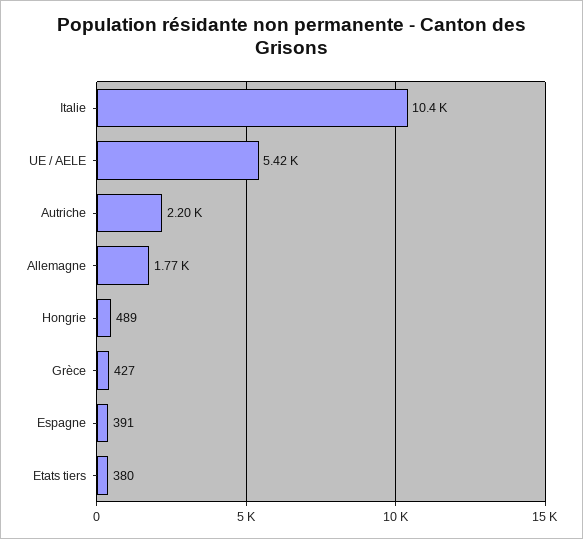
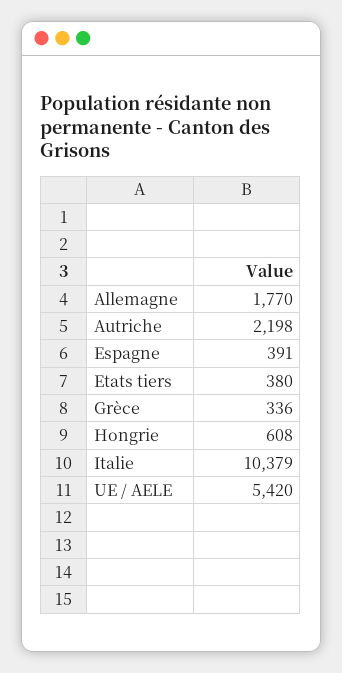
Hongrie: 489 -> 608
Grèce: 427 -> 336

